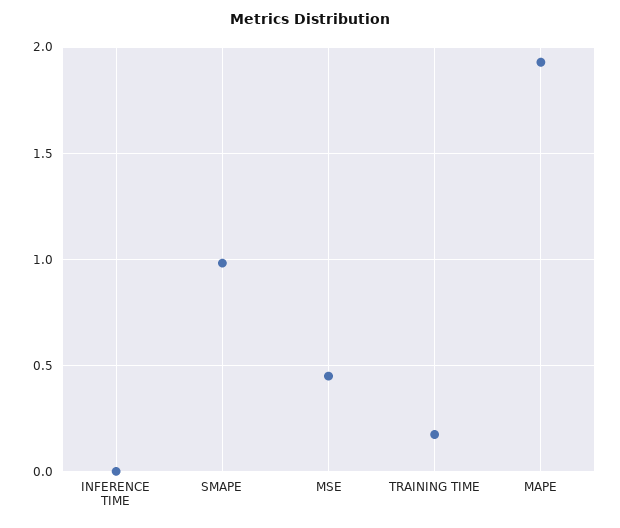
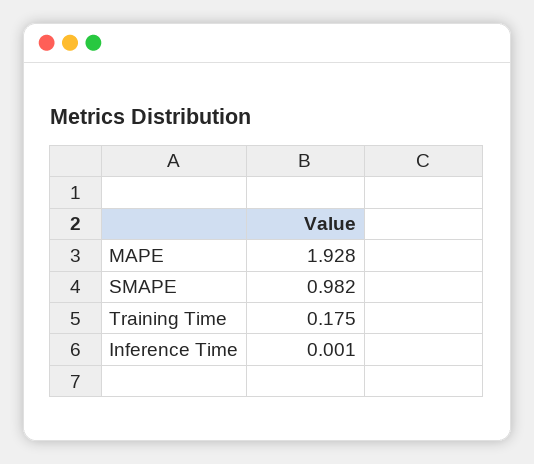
MSE: 0.45 -> none

